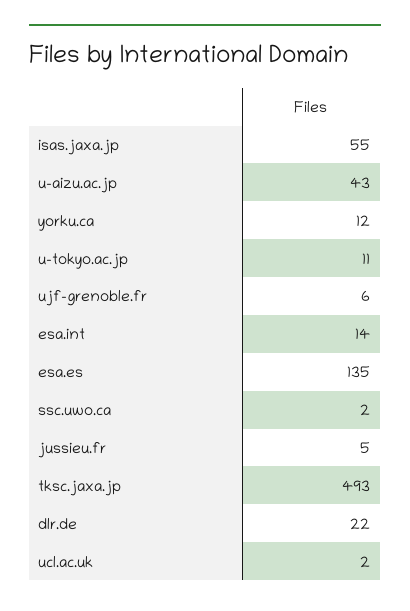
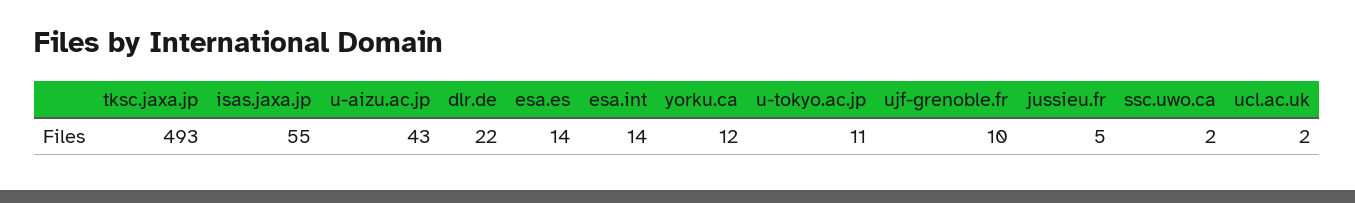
ujf-grenoble.fr: 6 -> 10
esa.es: 135 -> 14

